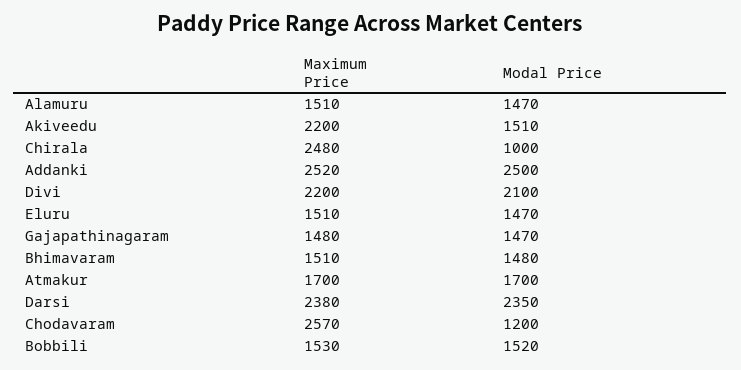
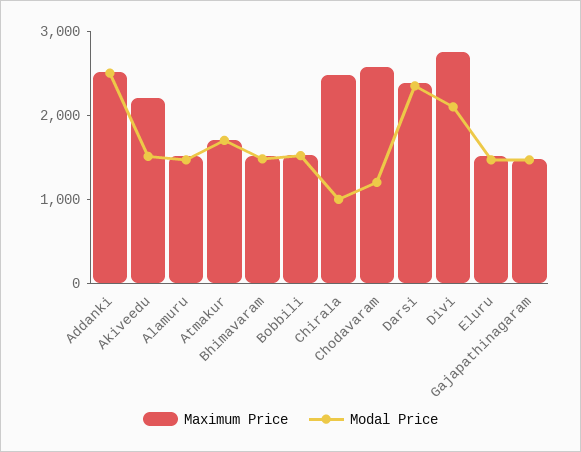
Maximum Price, Divi: 2200 -> 2800

